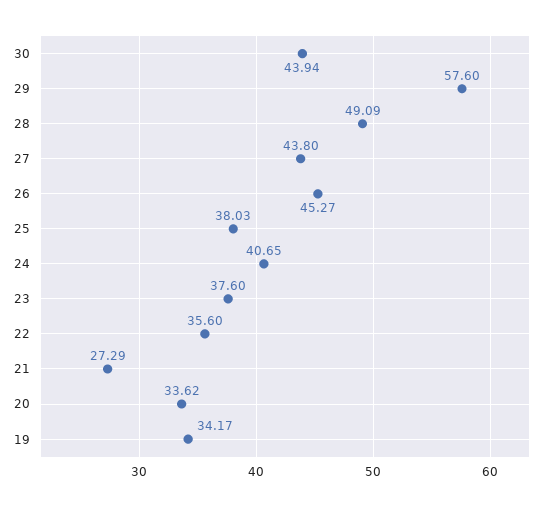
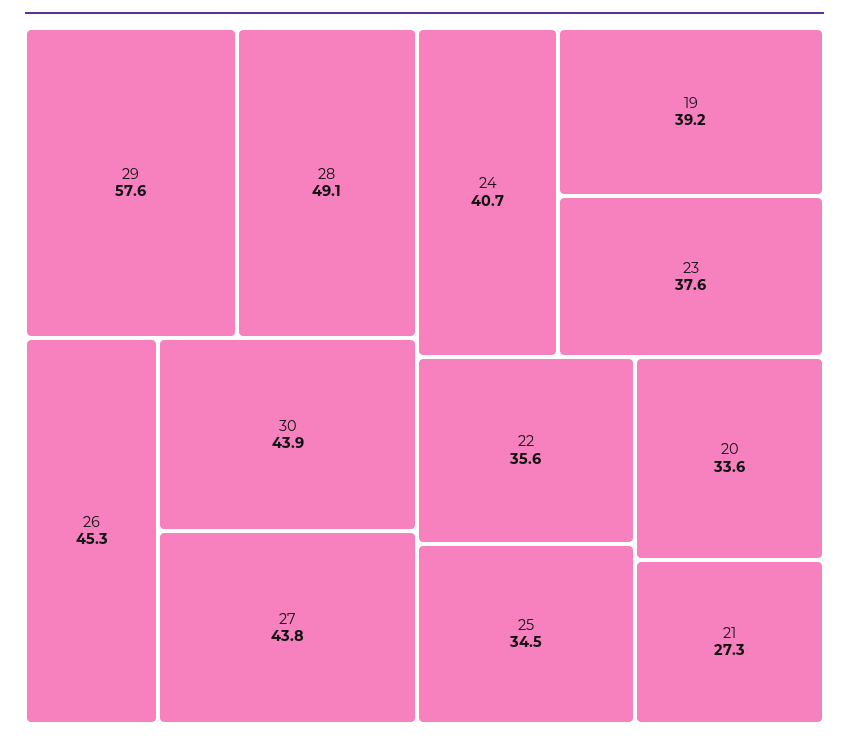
25: 38.03 -> 34.5
19: 34.17 -> 39.2

